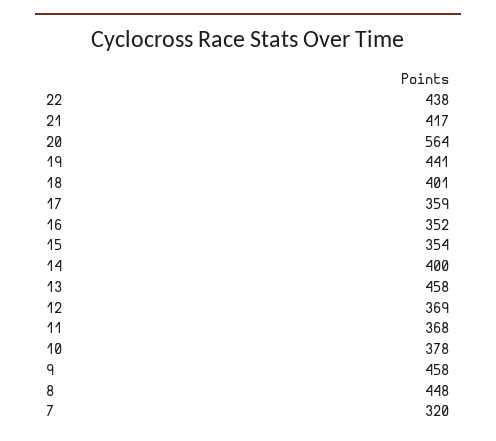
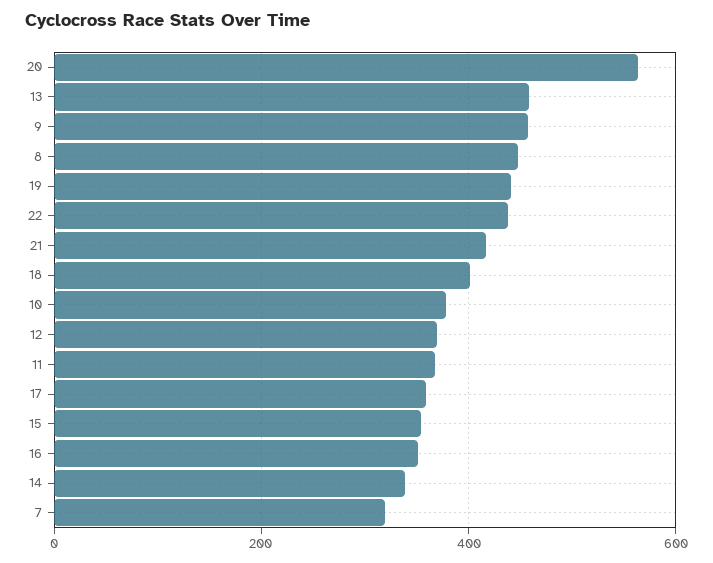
14: 400 -> 340

